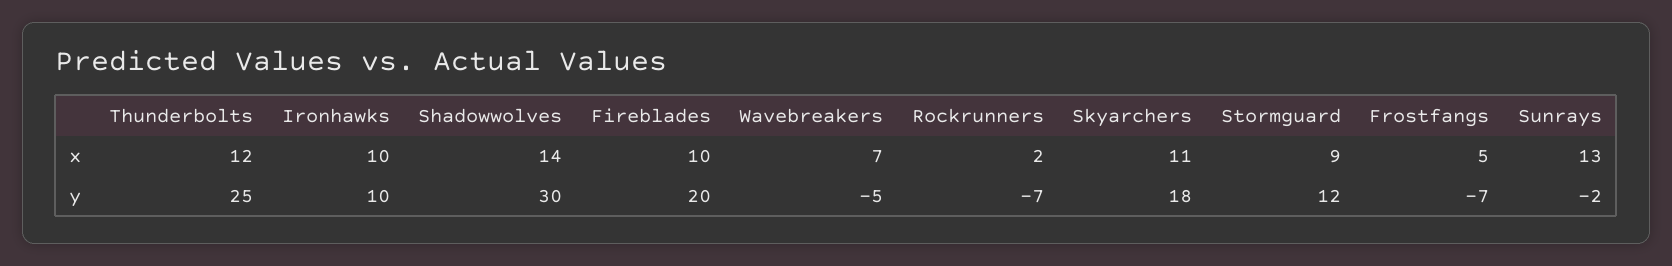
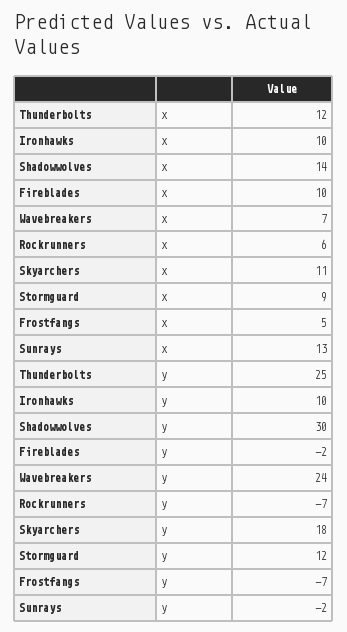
Rockrunners, x: 2 -> 6
Fireblades, y: 20 -> -2
Wavebreakers, y: -5 -> 24

